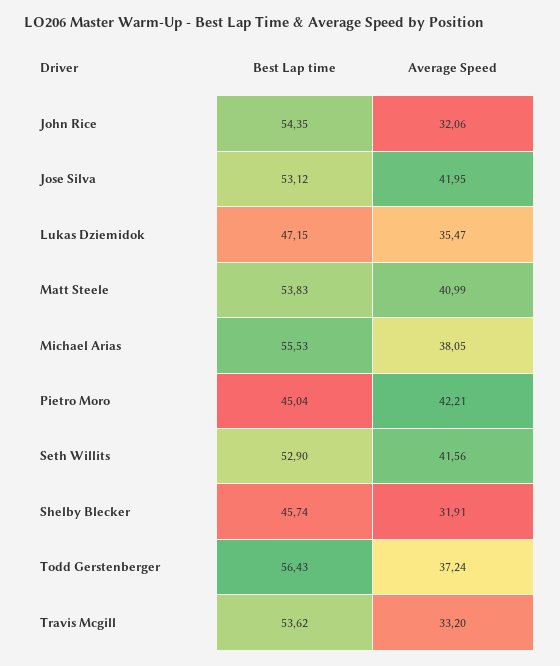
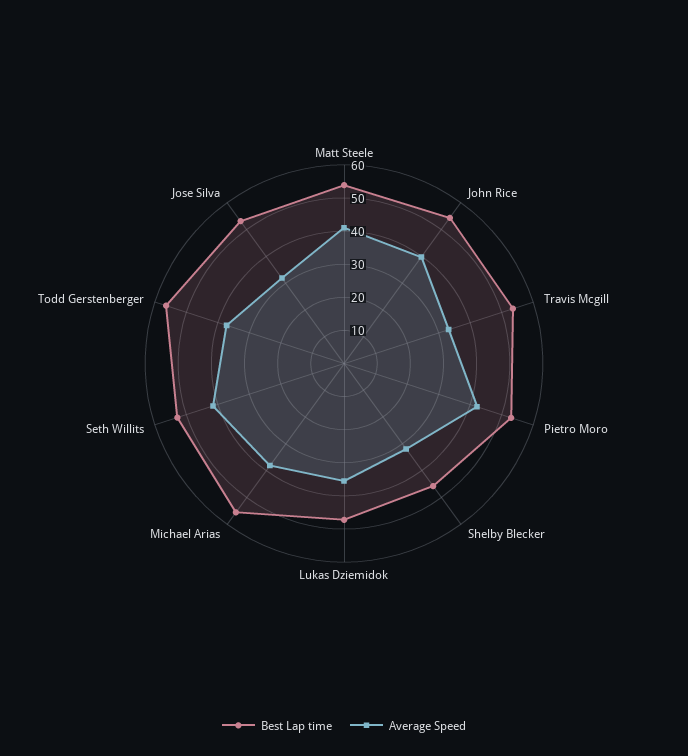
Average Speed, John Rice: 32.06 -> 40
Average Speed, Jose Silva: 41.95 -> 32.5
Best Lap time, Pietro Moro: 45.04 -> 52.5

